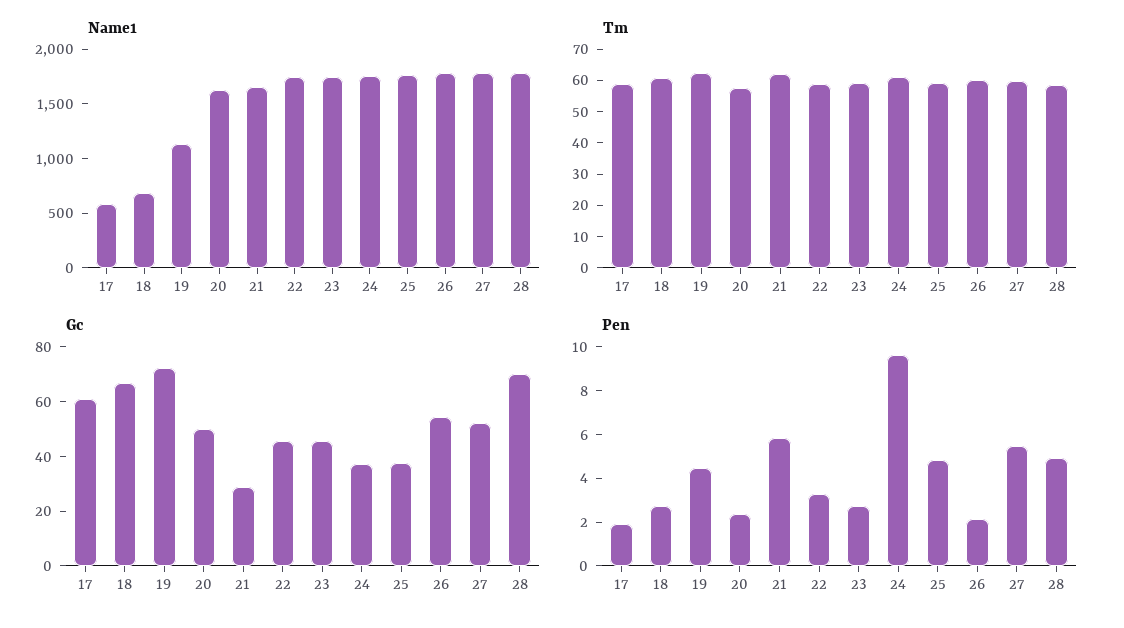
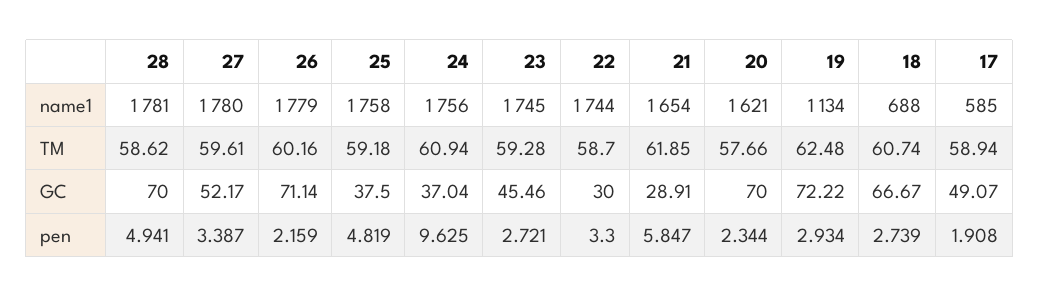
Gc, 17: 60 -> 49.07
Gc, 20: 50 -> 70
Gc, 22: 45 -> 30
Gc, 26: 55 -> 71.14
Pen, 19: 4.5 -> 2.934
Pen, 27: 5.5 -> 3.387

